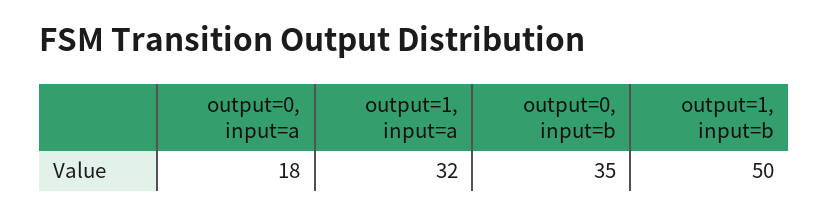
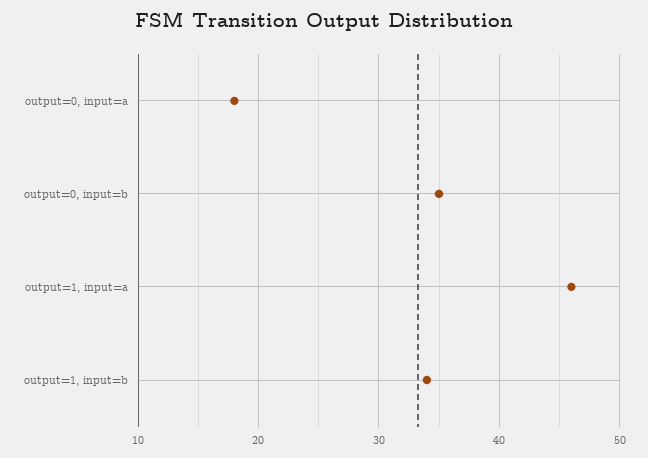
output=1, input=a: 32 -> 46
output=1, input=b: 50 -> 34

